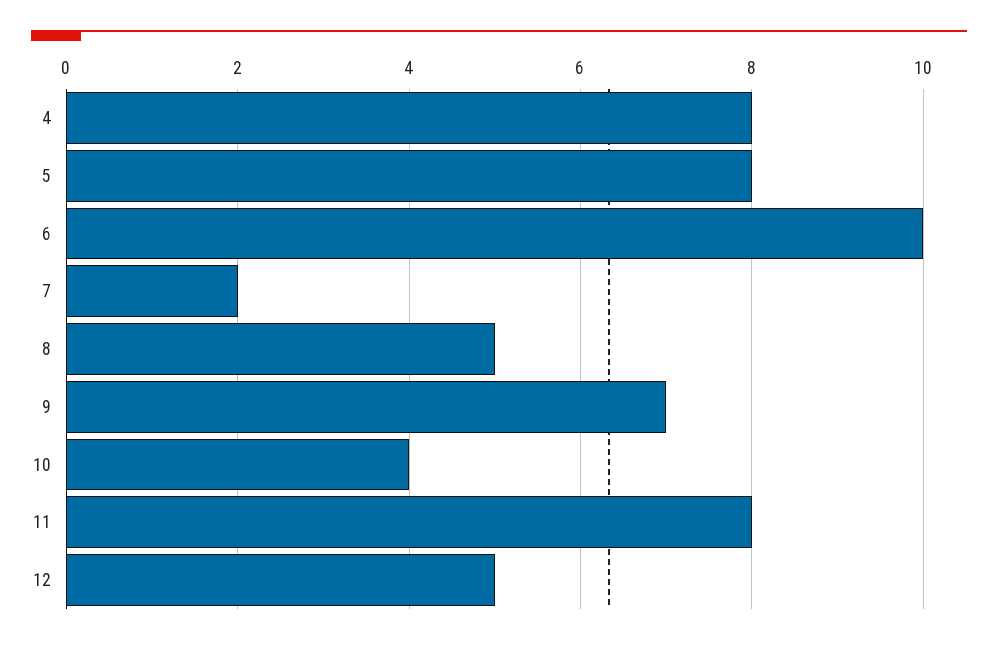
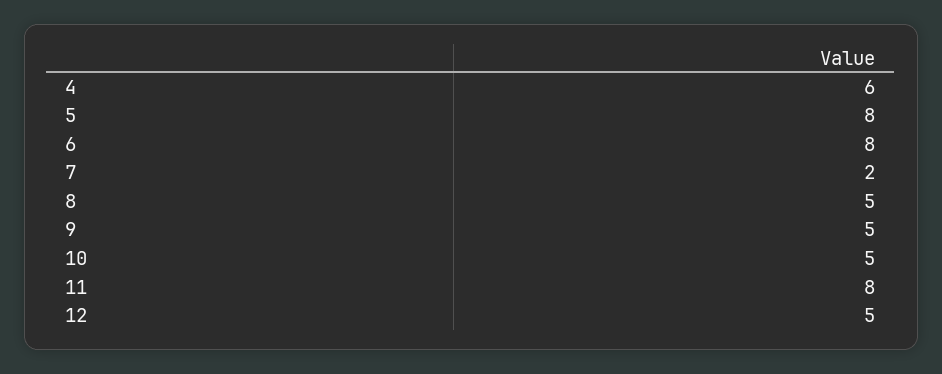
4: 8 -> 6
6: 10 -> 8
9: 7 -> 5
10: 4 -> 5

